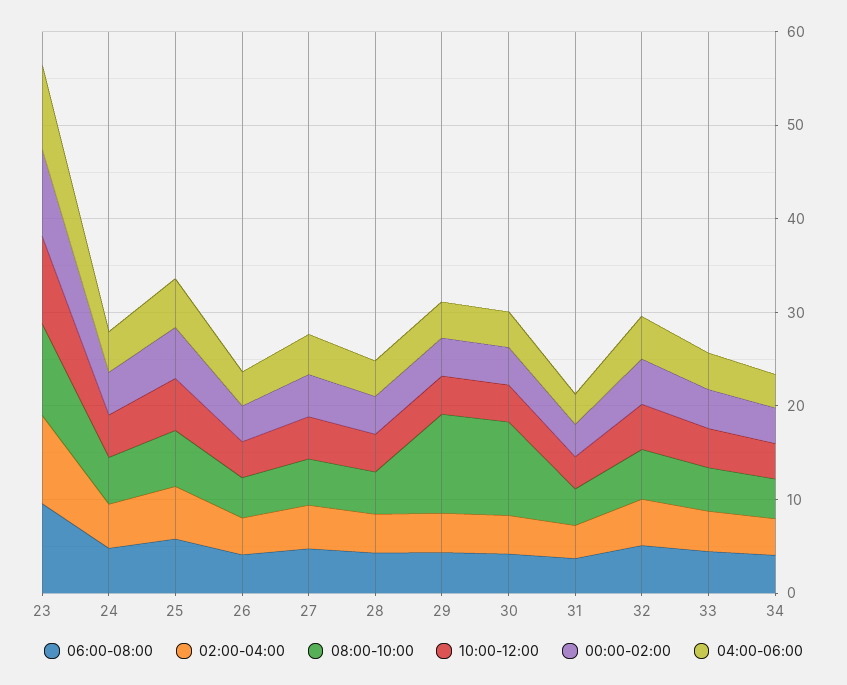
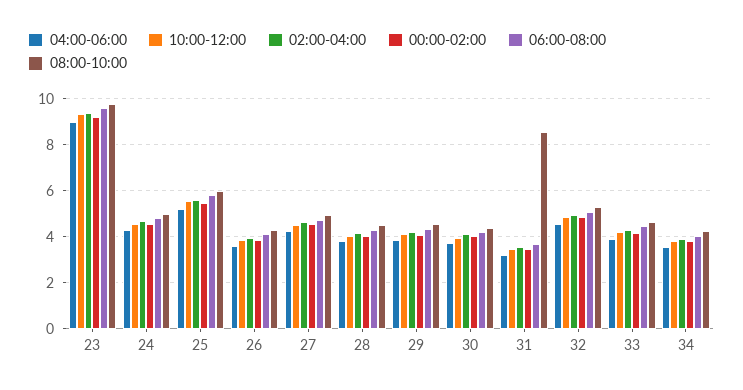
08:00-10:00, 29: 10 -> 4.5
08:00-10:00, 30: 10 -> 4.5
08:00-10:00, 31: 4 -> 8.5

